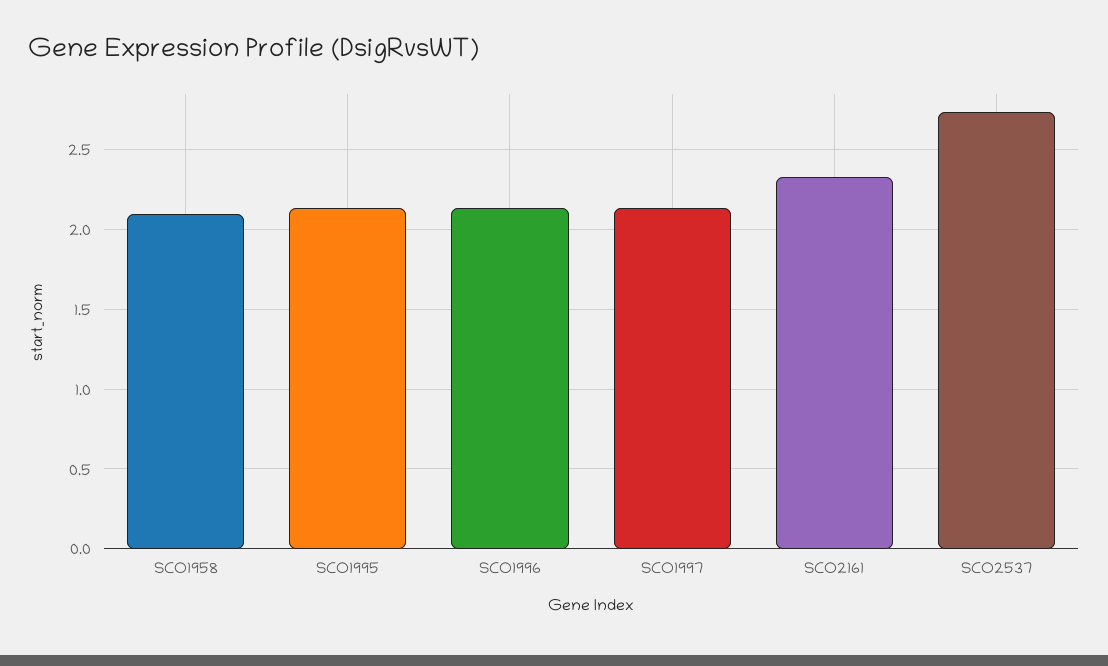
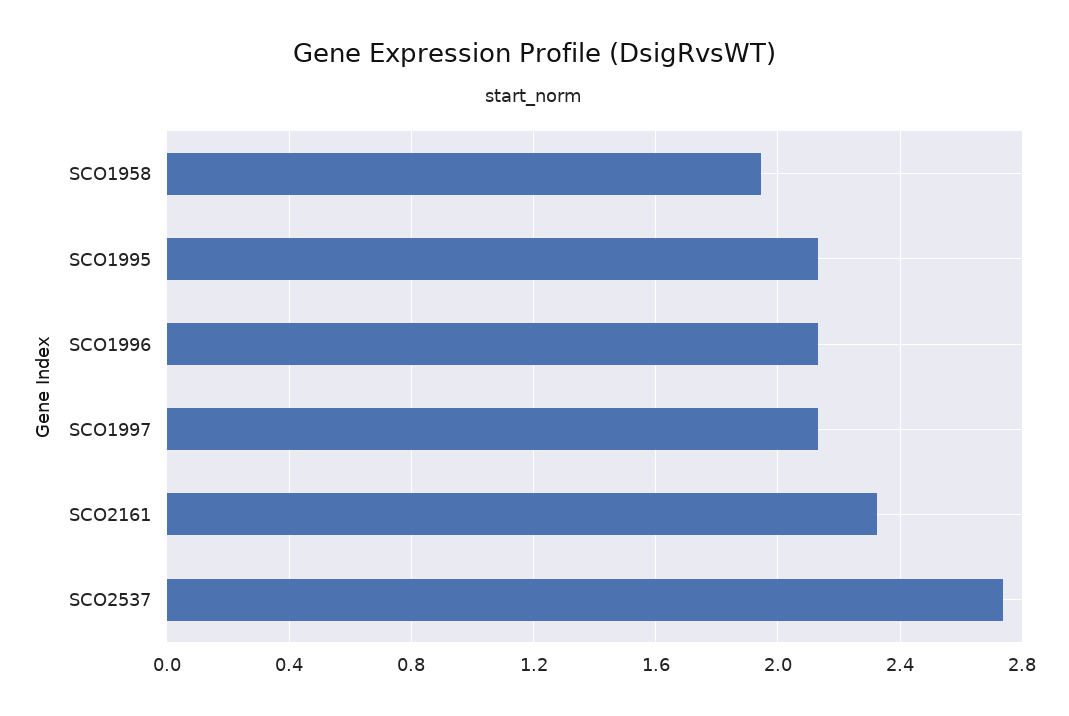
SCO1958: 2.1 -> 1.95

